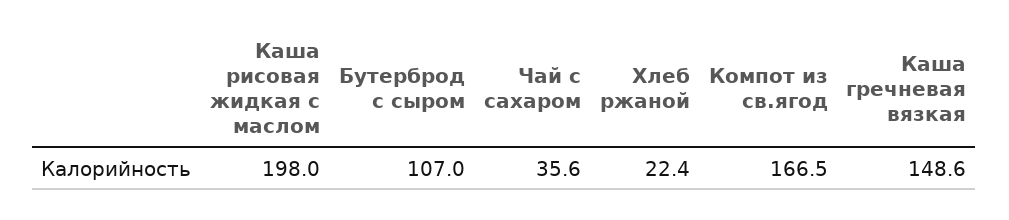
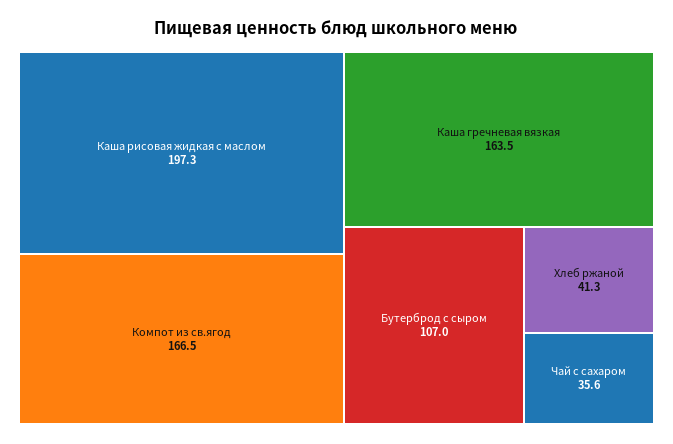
Каша рисовая жидкая с маслом: 198 -> 197.3
Хлеб ржаной: 22.4 -> 41.3
Каша гречневая вязкая: 148.6 -> 163.5

